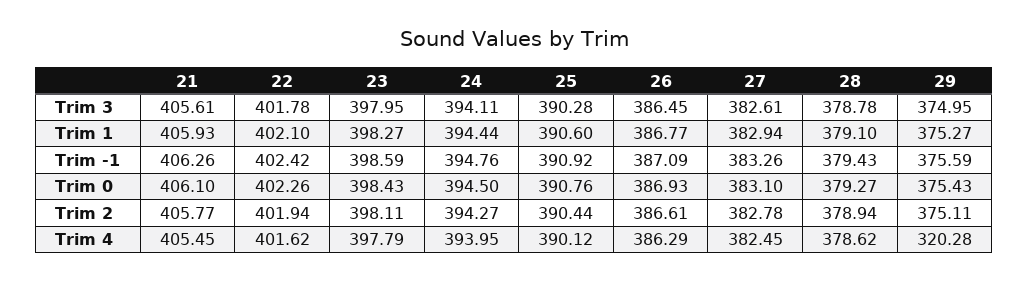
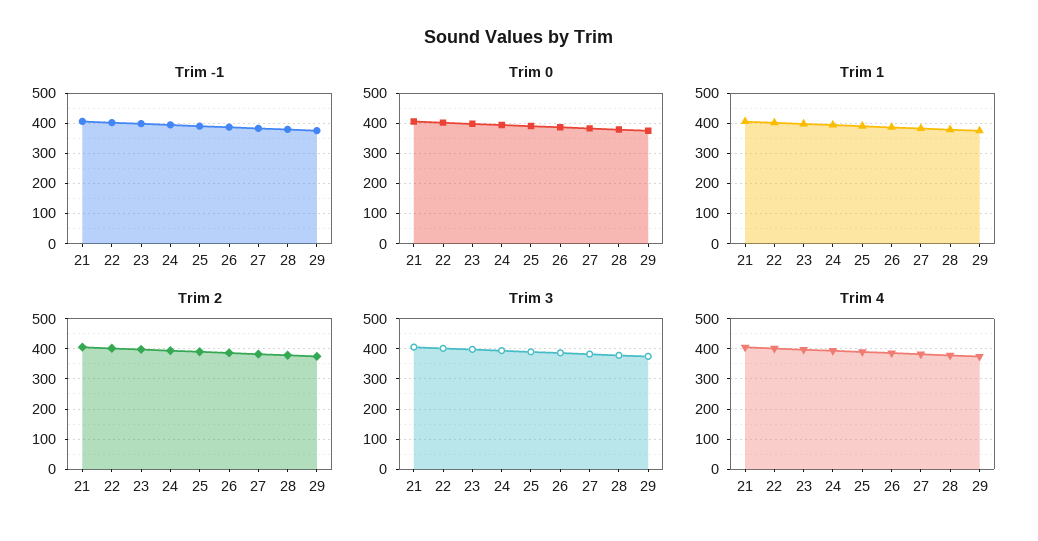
Trim 4, 29: 320.28 -> 380

